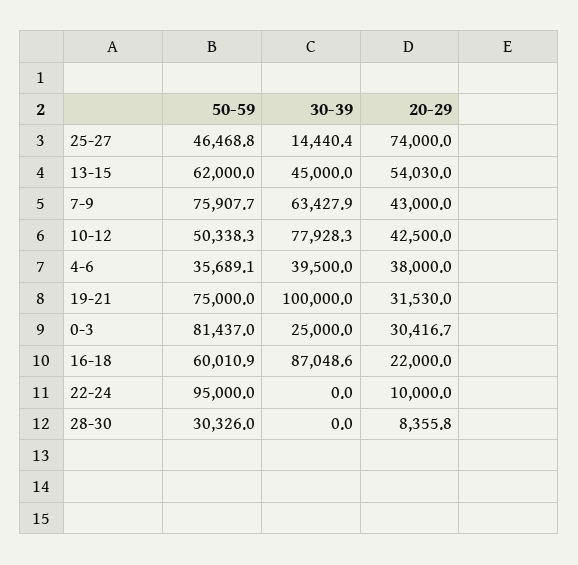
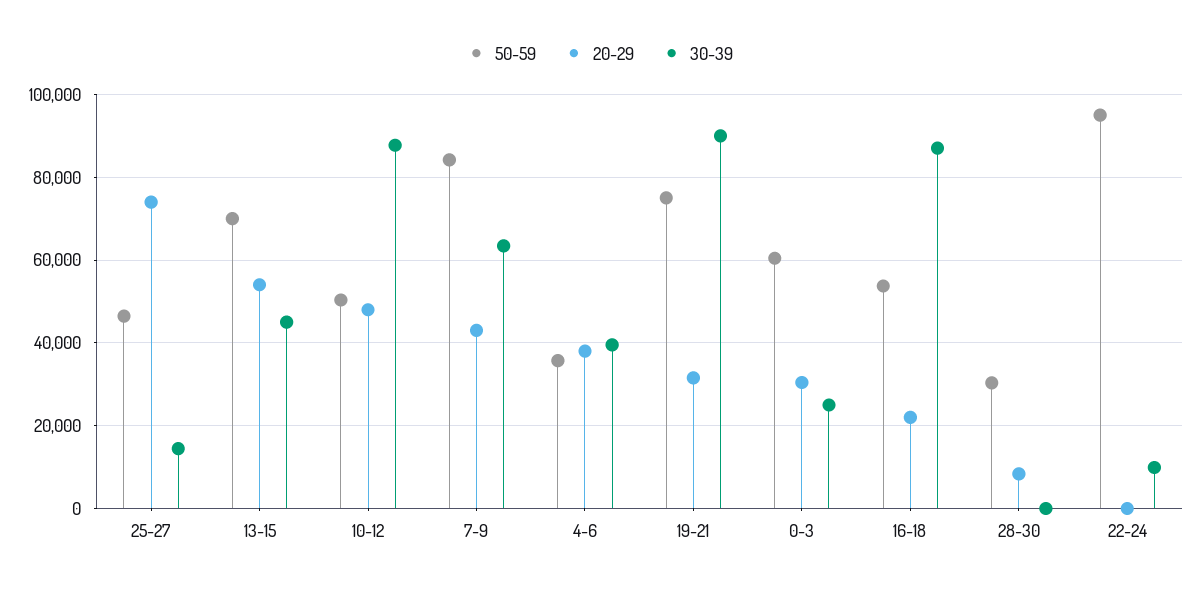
50-59, 13-15: 62000 -> 70000
50-59, 7-9: 75907.7 -> 84000
30-39, 10-12: 77928.3 -> 88000
20-29, 10-12: 42500 -> 48000
30-39, 19-21: 100000 -> 90000
50-59, 0-3: 81437 -> 60000
50-59, 16-18: 60010.9 -> 54000
30-39, 22-24: 0 -> 10000
20-29, 22-24: 10000 -> 0

